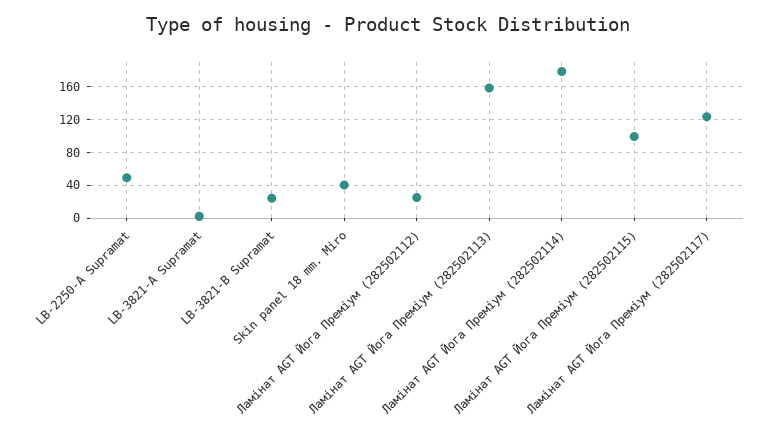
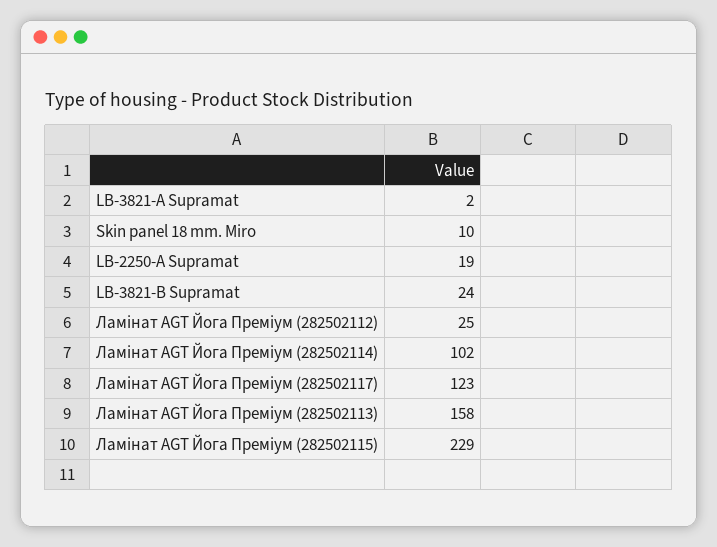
LB-2250-А Supramat: 50 -> 19
Skin panel 18 mm. Miro: 40 -> 10
Ламінат AGT Йога Преміум (282502114): 180 -> 102
Ламінат AGT Йога Преміум (282502115): 100 -> 229

